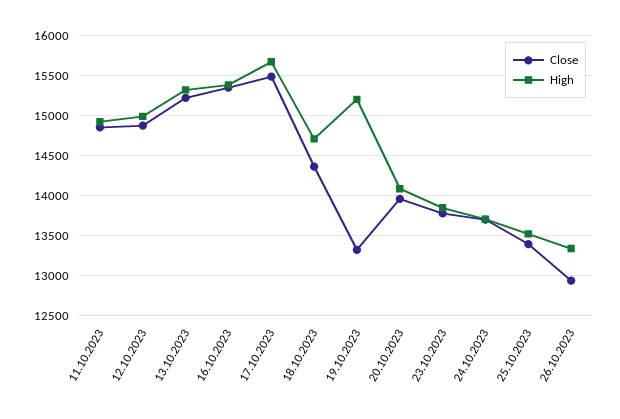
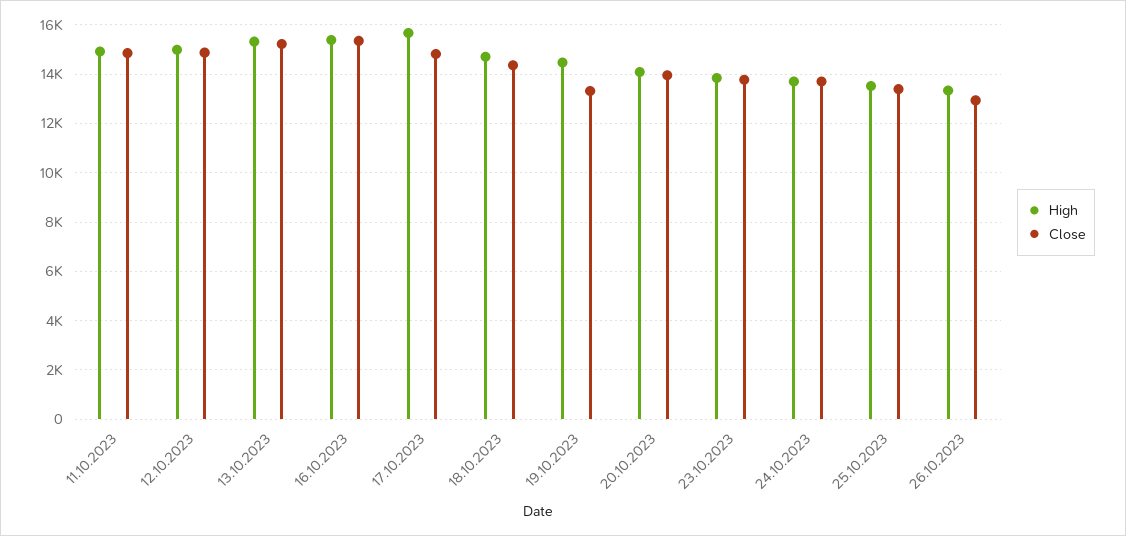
Close, 17.10.2023: 15500 -> 14750
High, 19.10.2023: 15200 -> 14500

